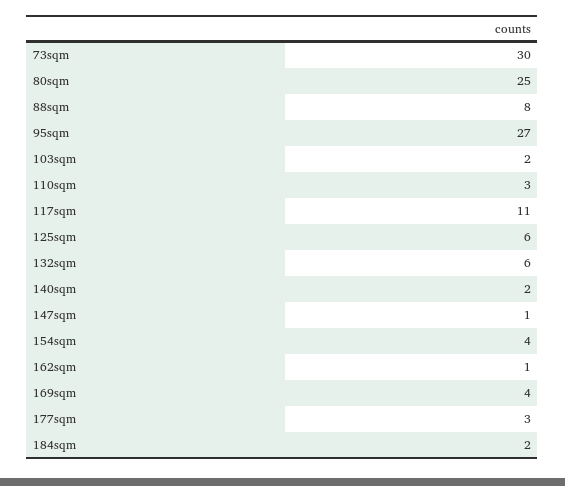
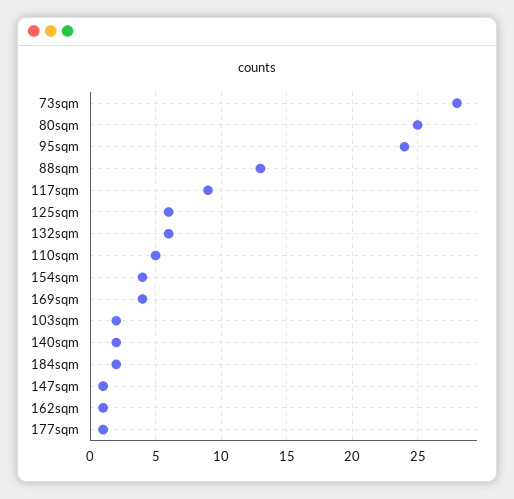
73sqm: 30 -> 28
88sqm: 8 -> 13
95sqm: 27 -> 24
110sqm: 3 -> 5
117sqm: 11 -> 9
177sqm: 3 -> 1

